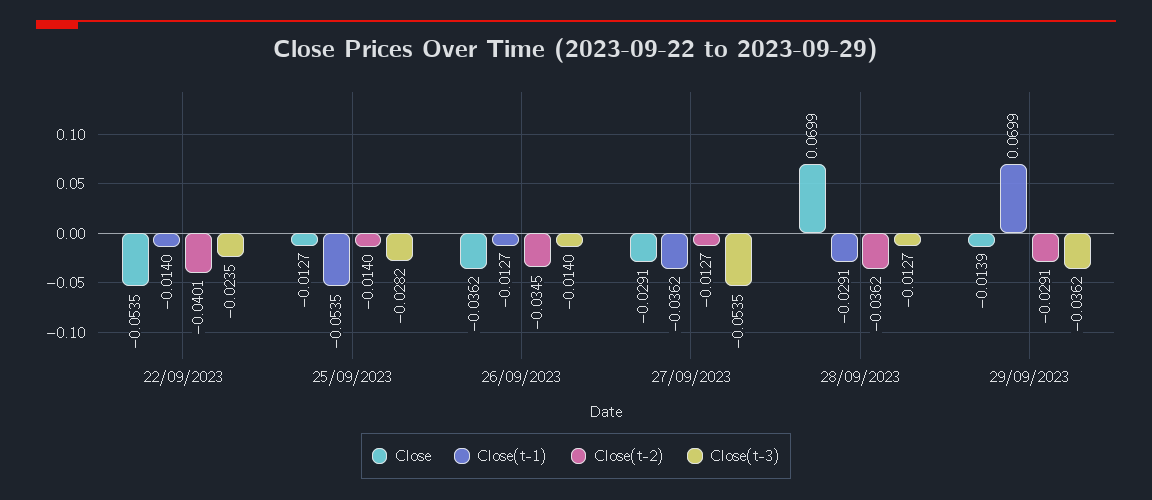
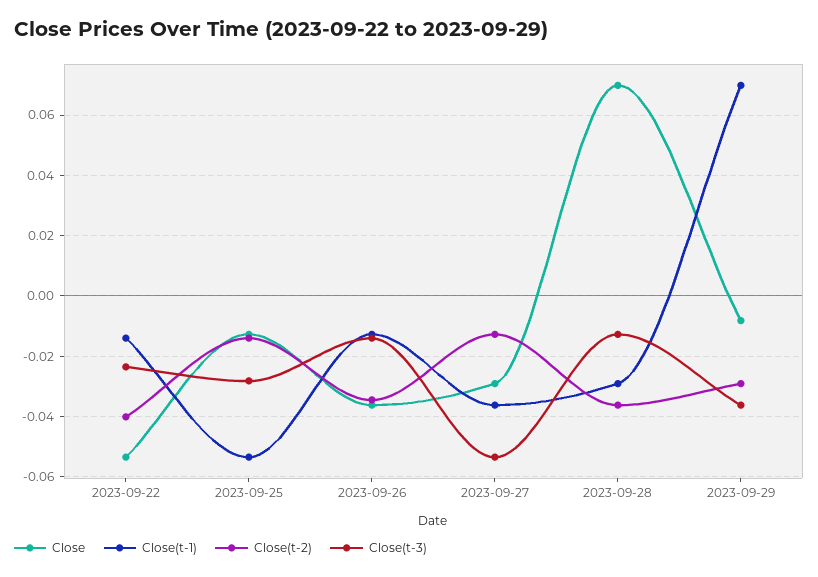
Close, 29/09/2023: -0.0139 -> -0.008

